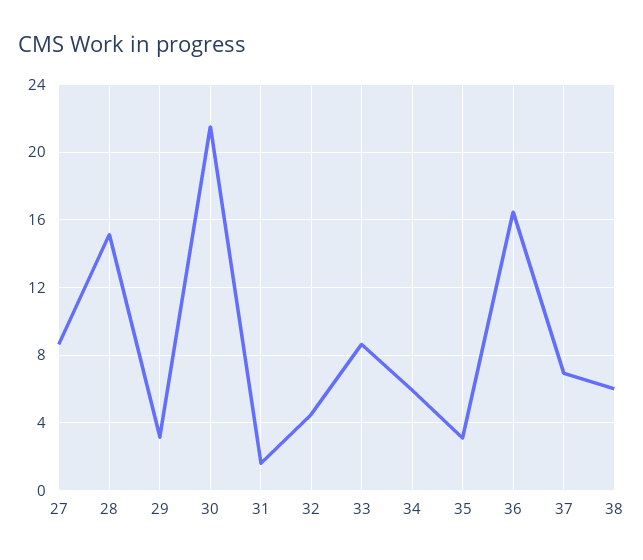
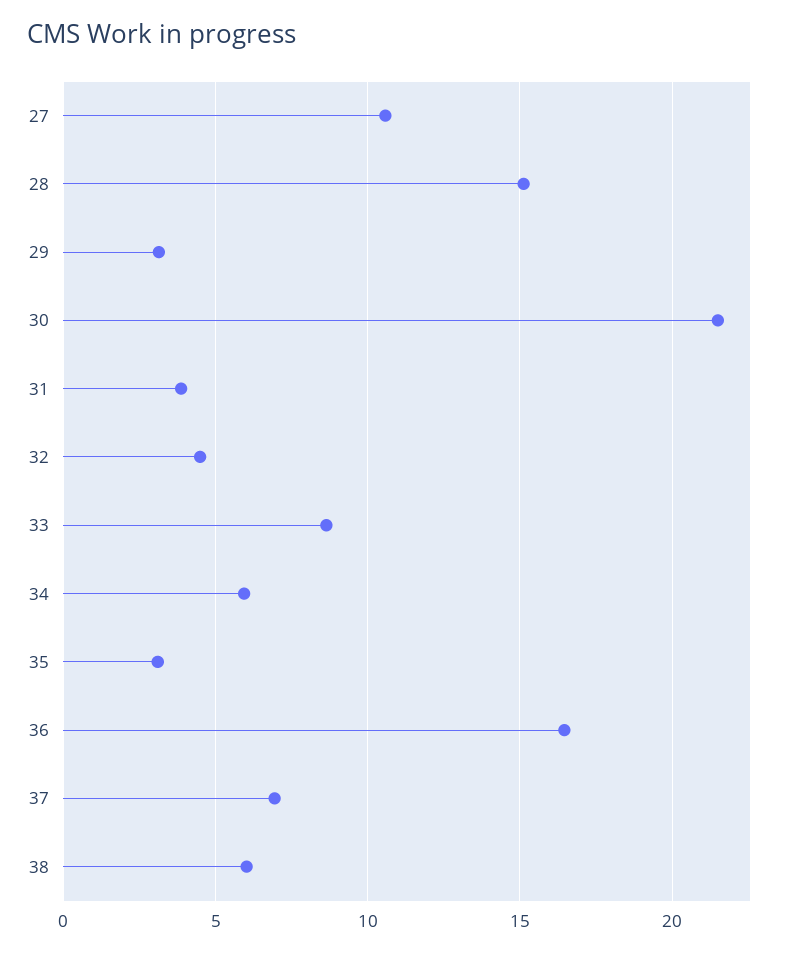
27: 8.5 -> 10.5
31: 1.5 -> 4

